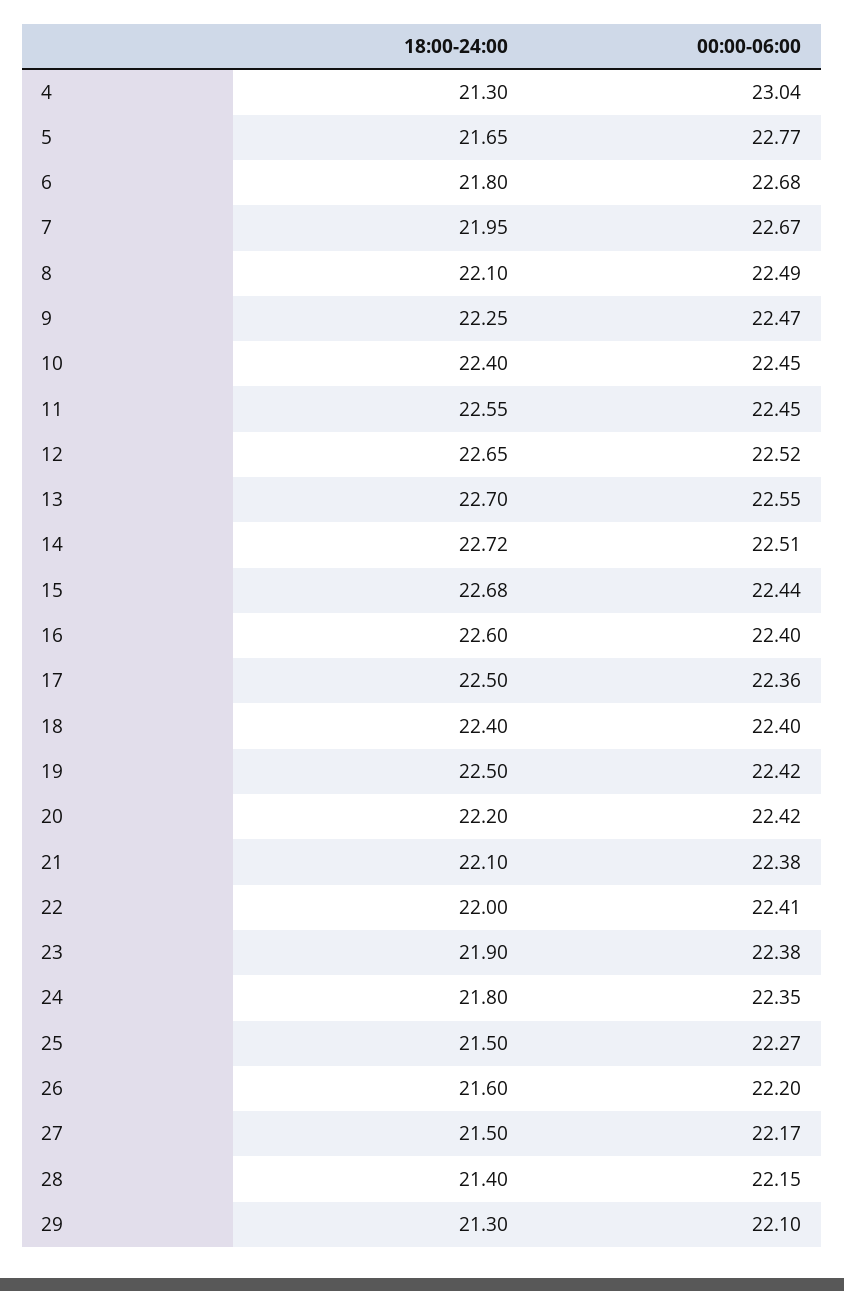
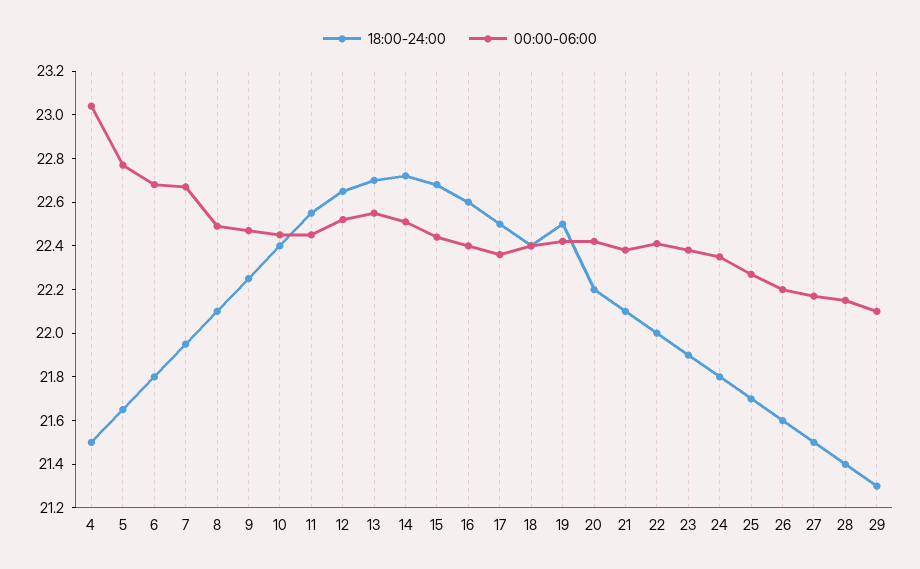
18:00-24:00, 4: 21.3 -> 21.5
18:00-24:00, 25: 21.5 -> 21.7

